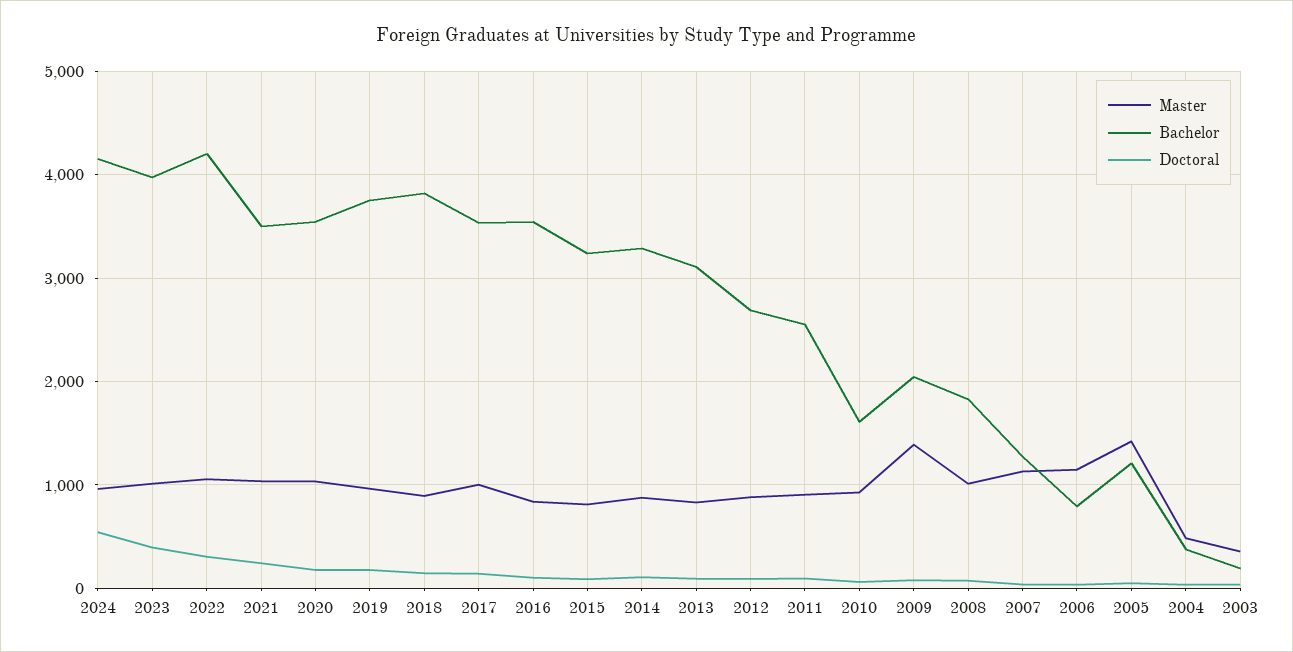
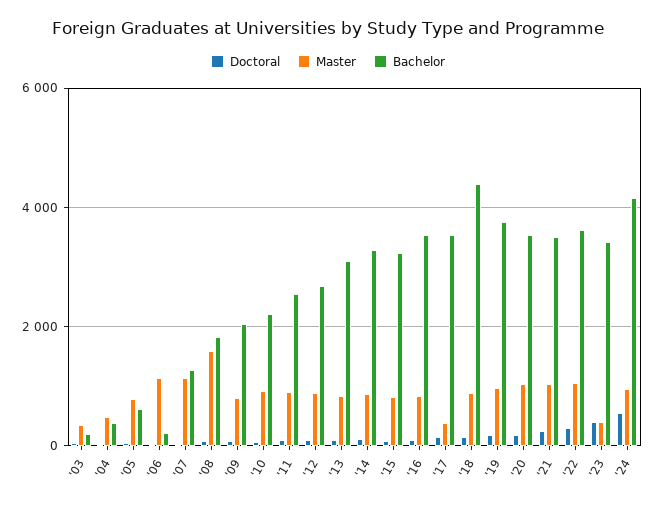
Master, 2023: 1000 -> 400
Bachelor, 2023: 4000 -> 3400
Bachelor, 2022: 4200 -> 3600
Bachelor, 2018: 3800 -> 4400
Master, 2017: 1000 -> 400
Bachelor, 2010: 1600 -> 2200
Master, 2009: 1400 -> 800
Master, 2008: 1000 -> 1600
Bachelor, 2006: 800 -> 200
Master, 2005: 1400 -> 800
Bachelor, 2005: 1200 -> 600

